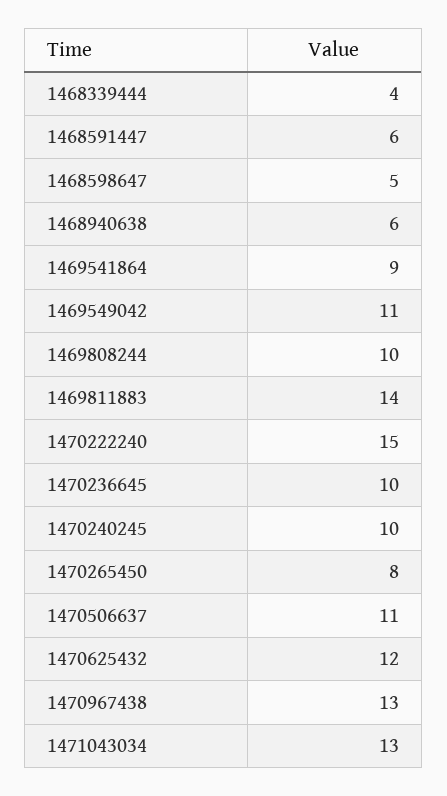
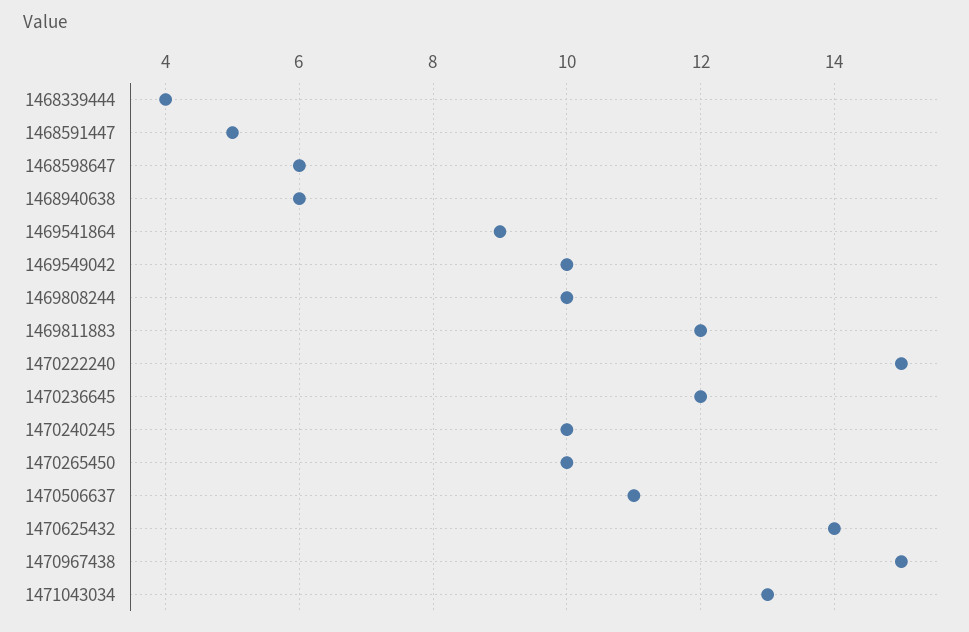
1468591447: 6 -> 5
1468598647: 5 -> 6
1469549042: 11 -> 10
1469811883: 14 -> 12
1470236645: 10 -> 12
1470265450: 8 -> 10
1470625432: 12 -> 14
1470967438: 13 -> 15

